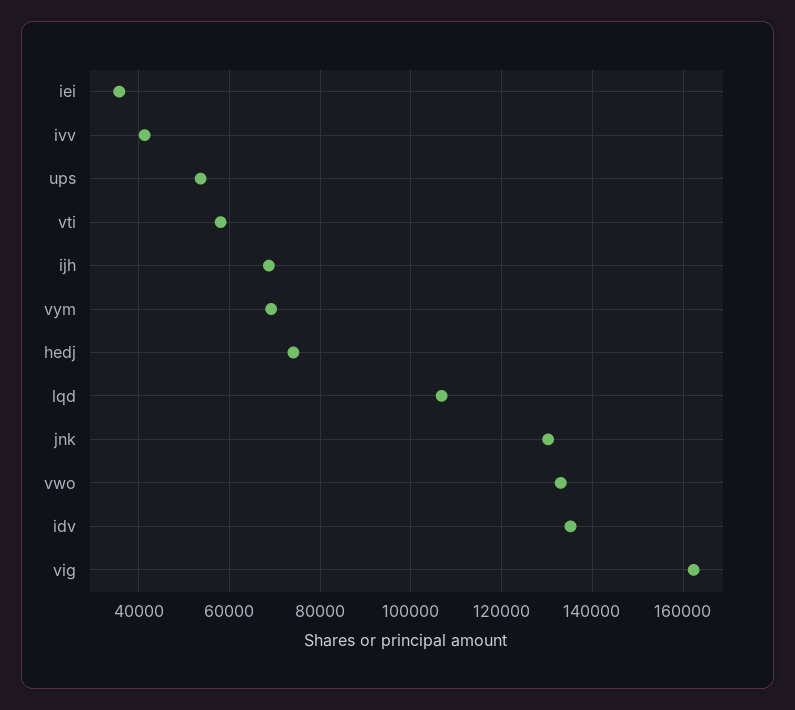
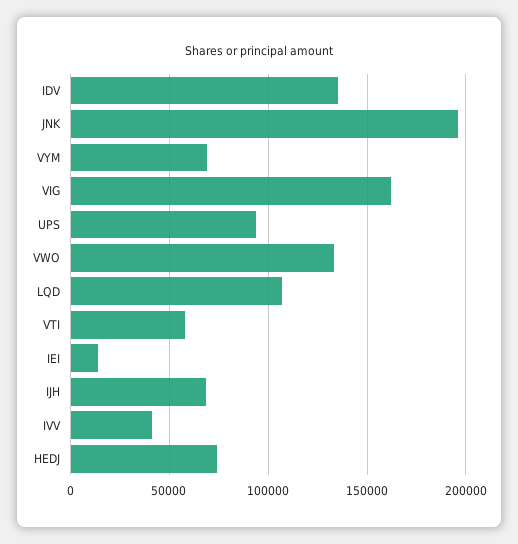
iei: 36000 -> 15000
ups: 54000 -> 95000
jnk: 130000 -> 195000

